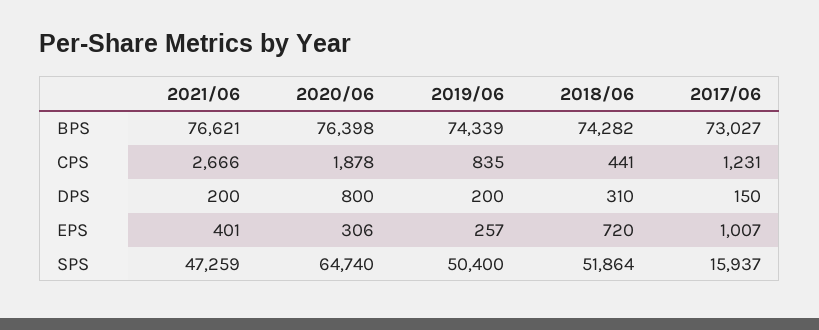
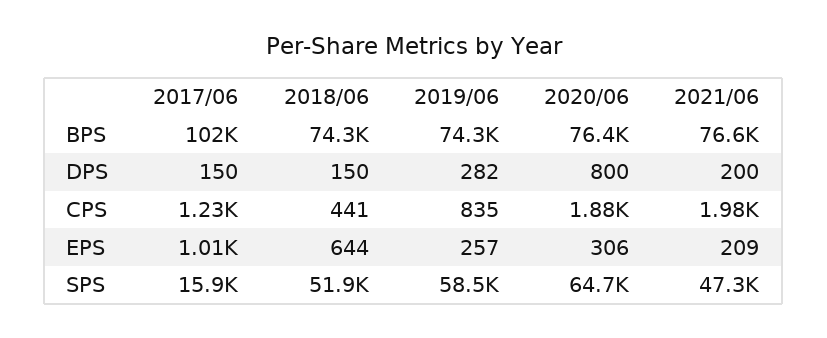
2017/06, BPS: 73027 -> 102000
2021/06, CPS: 2666 -> 1980
2019/06, DPS: 200 -> 282
2018/06, DPS: 310 -> 150
2021/06, EPS: 401 -> 209
2018/06, EPS: 720 -> 644
2019/06, SPS: 50400 -> 58500

